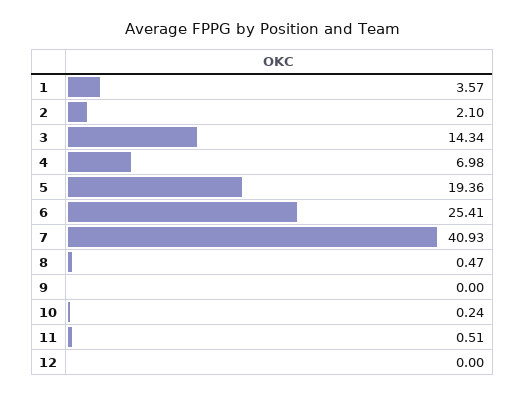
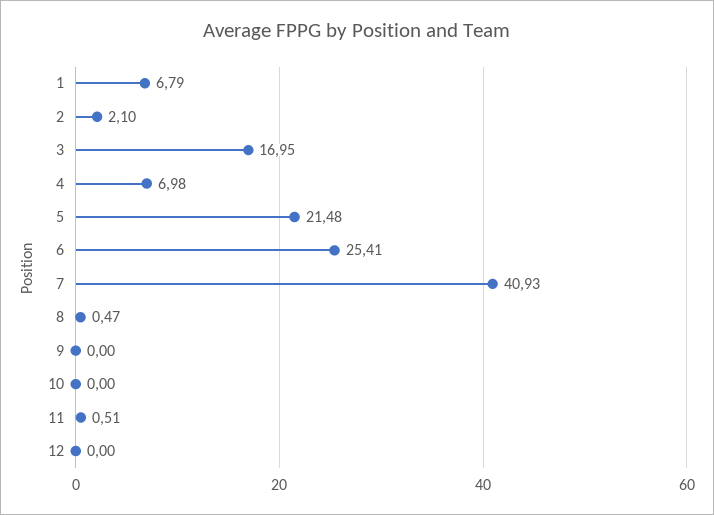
1: 3.57 -> 6.79
3: 14.34 -> 16.95
5: 19.36 -> 21.48
10: 0.24 -> 0

